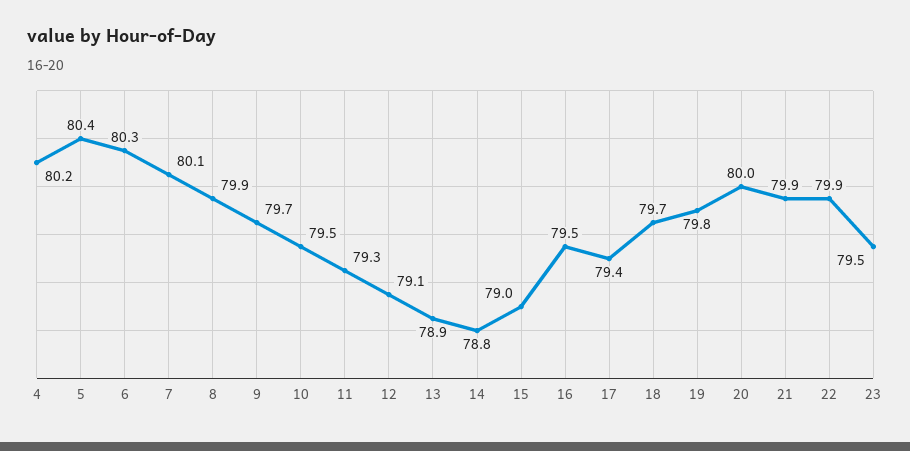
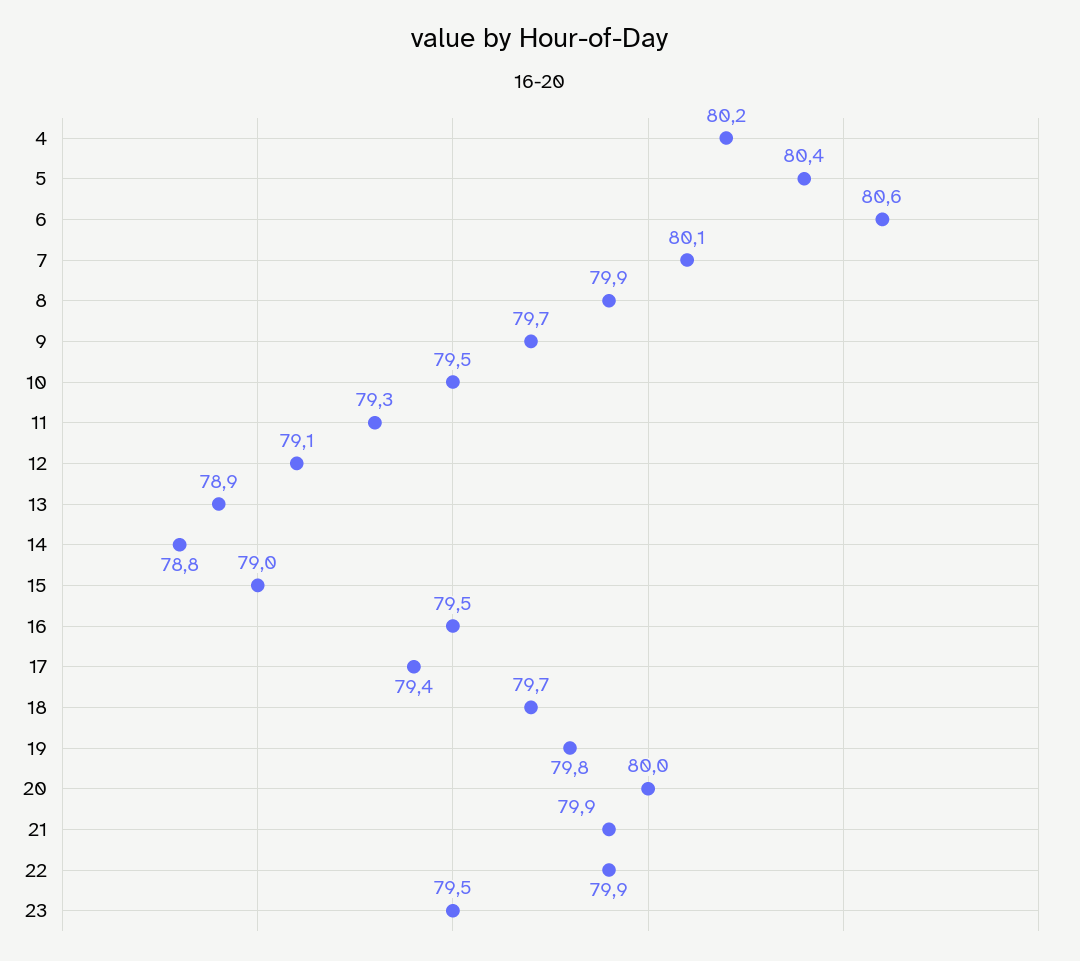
6: 80.3 -> 80.6

